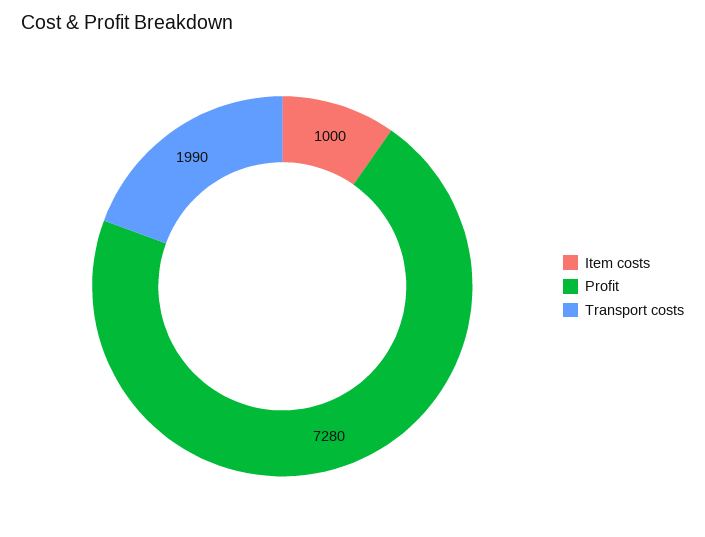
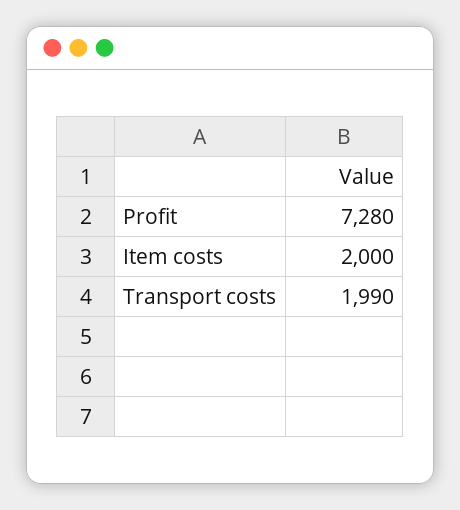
Item costs: 1000 -> 2000

